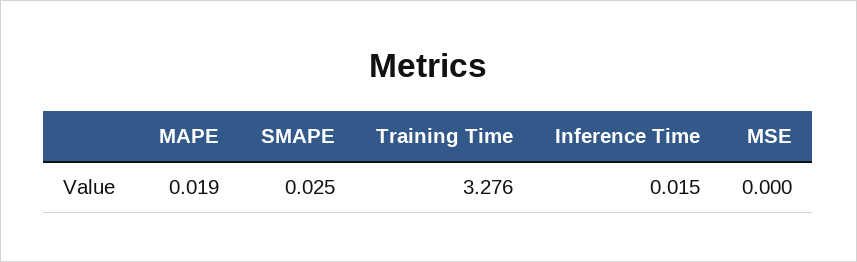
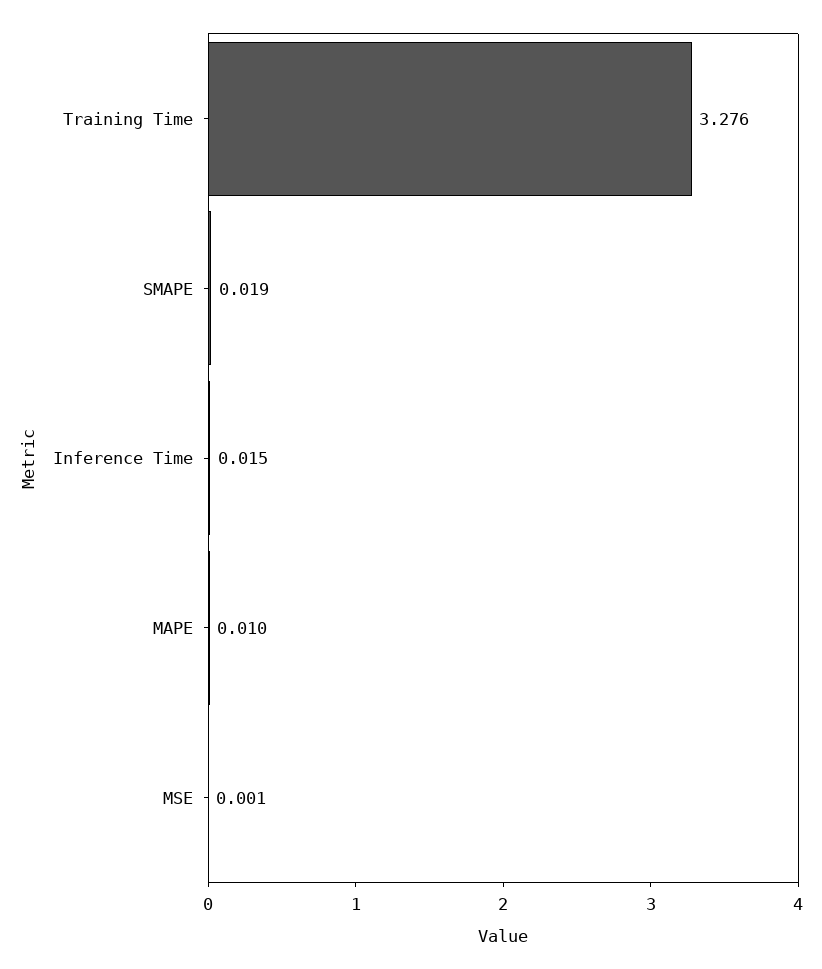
MAPE: 0.019 -> 0.01
SMAPE: 0.025 -> 0.019
MSE: 0 -> 0.001

